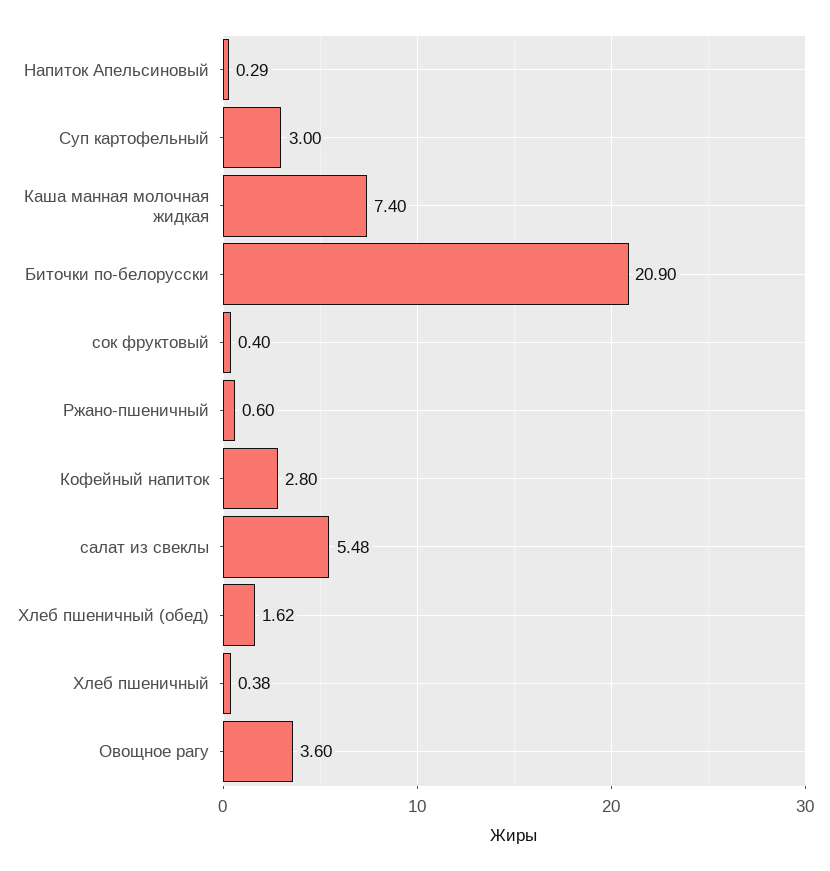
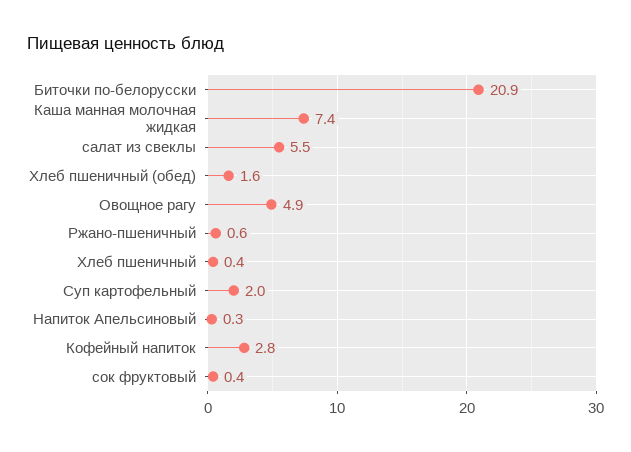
Суп картофельный: 3 -> 2
Овощное рагу: 3.6 -> 4.9

